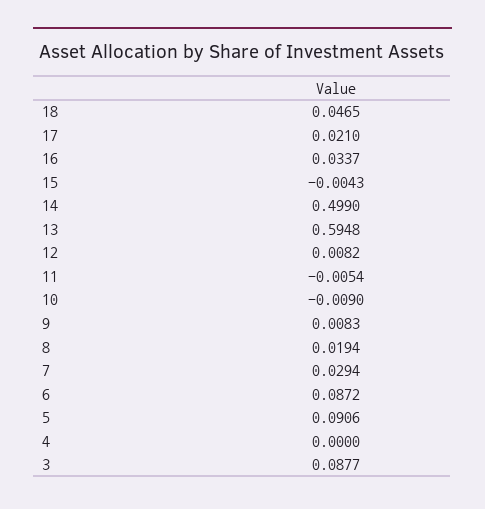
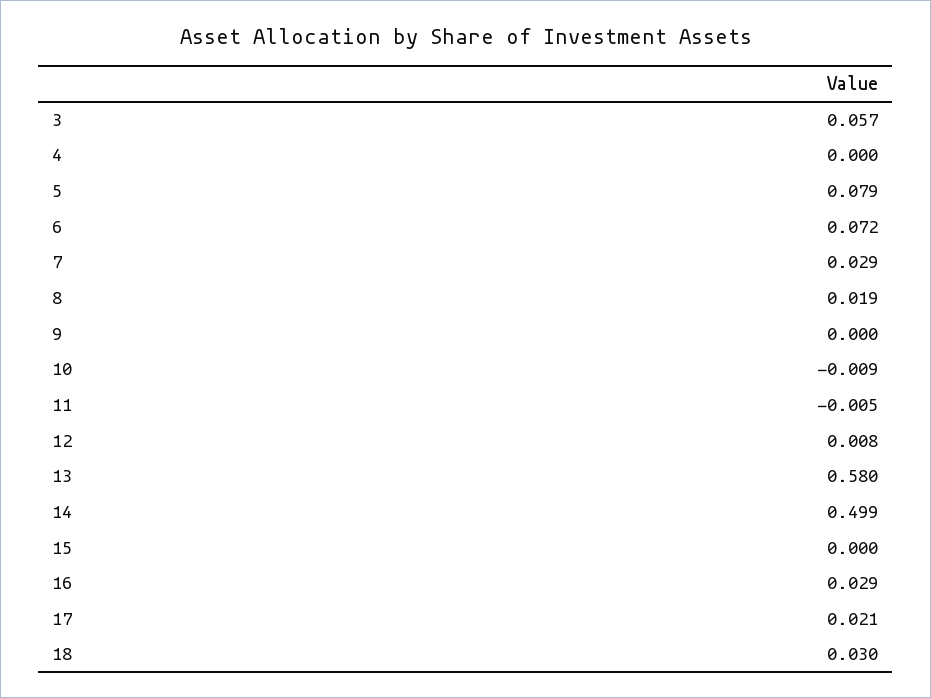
18: 0.0465 -> 0.03
16: 0.0337 -> 0.029
15: -0.0043 -> 0
13: 0.5948 -> 0.58
9: 0.0083 -> 0
6: 0.0872 -> 0.072
5: 0.0906 -> 0.079
3: 0.0877 -> 0.057

